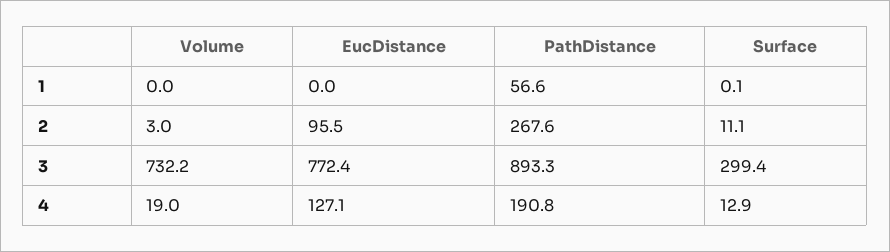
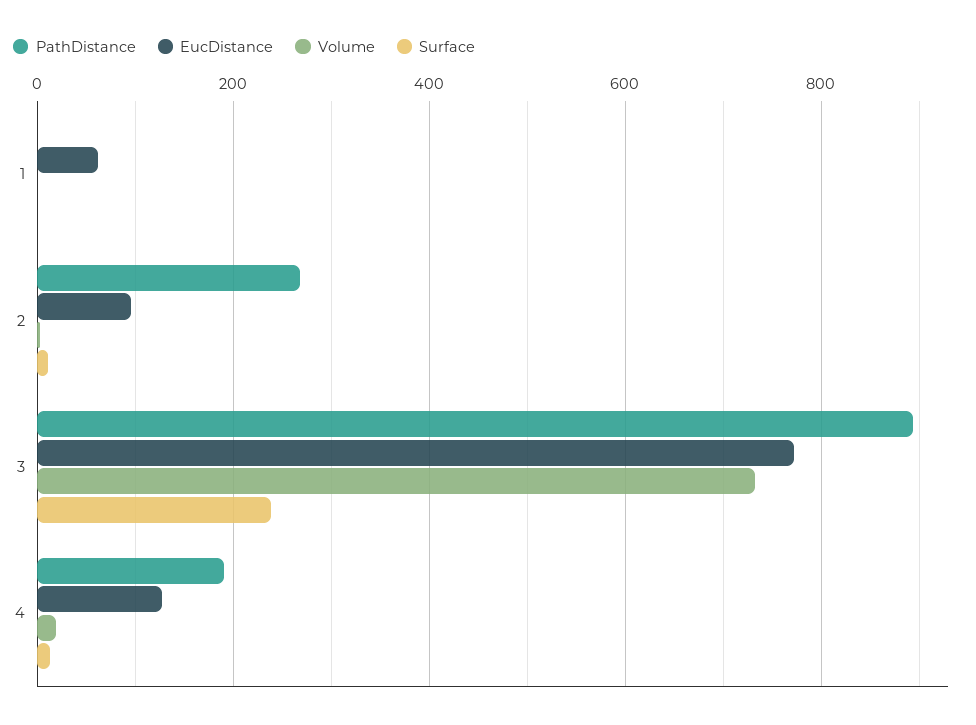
EucDistance, 1: 0 -> 60
PathDistance, 1: 56.6 -> 0
Surface, 3: 299.4 -> 240

